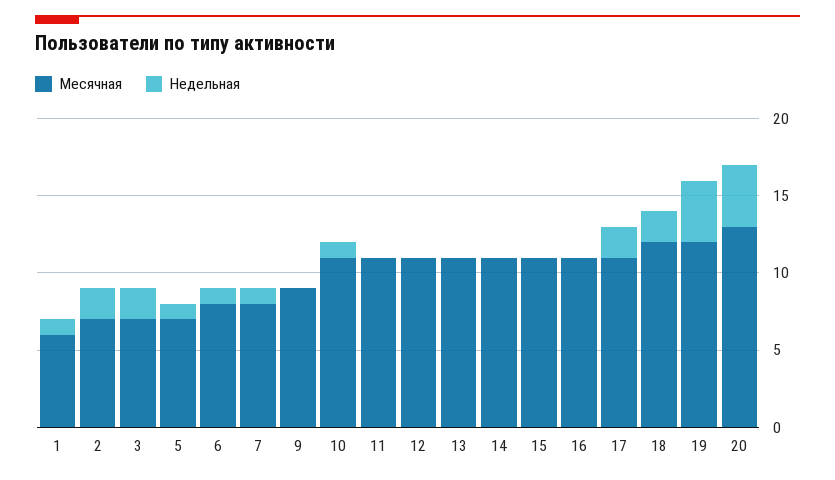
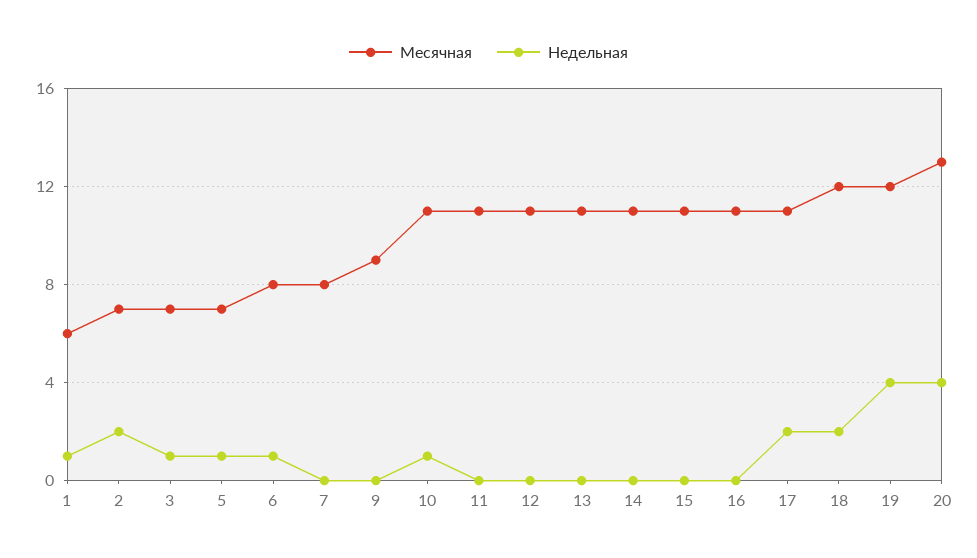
Недельная, 3: 2 -> 1
Недельная, 7: 1 -> 0

